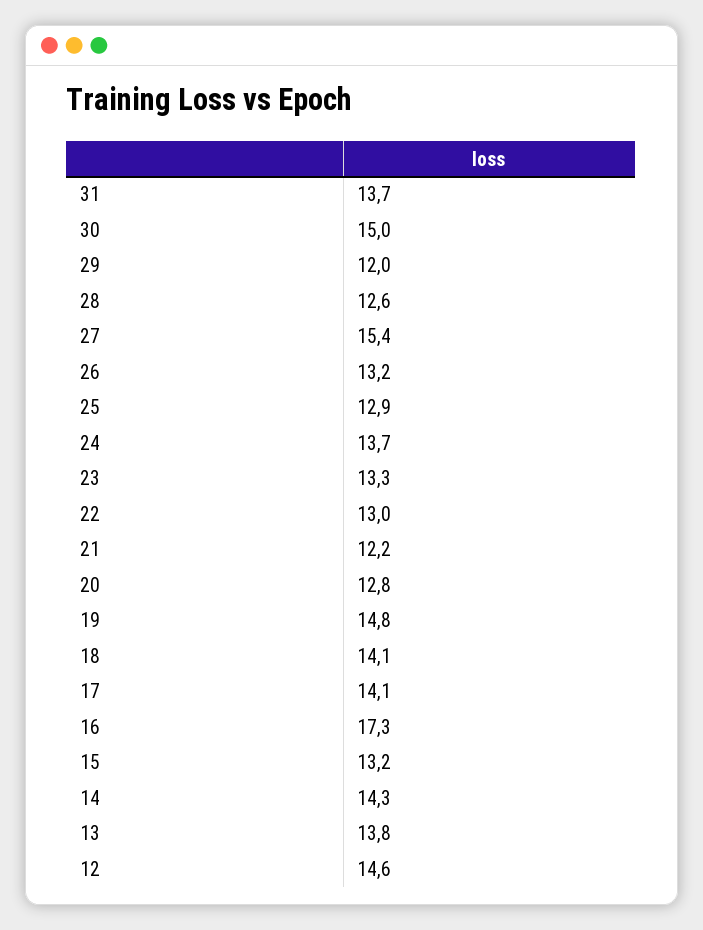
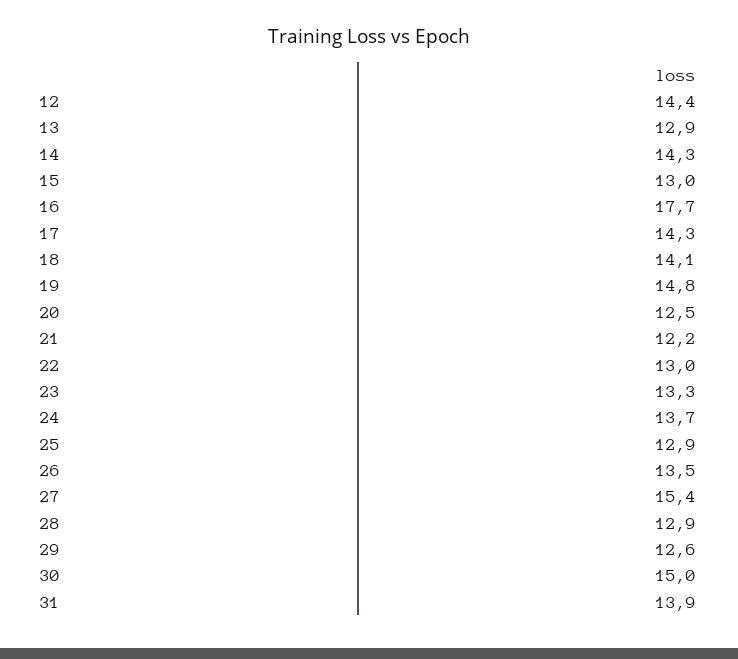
31: 13.7 -> 13.9
29: 12 -> 12.6
28: 12.6 -> 12.9
26: 13.2 -> 13.5
20: 12.8 -> 12.5
17: 14.1 -> 14.3
16: 17.3 -> 17.7
15: 13.2 -> 13
13: 13.8 -> 12.9
12: 14.6 -> 14.4

